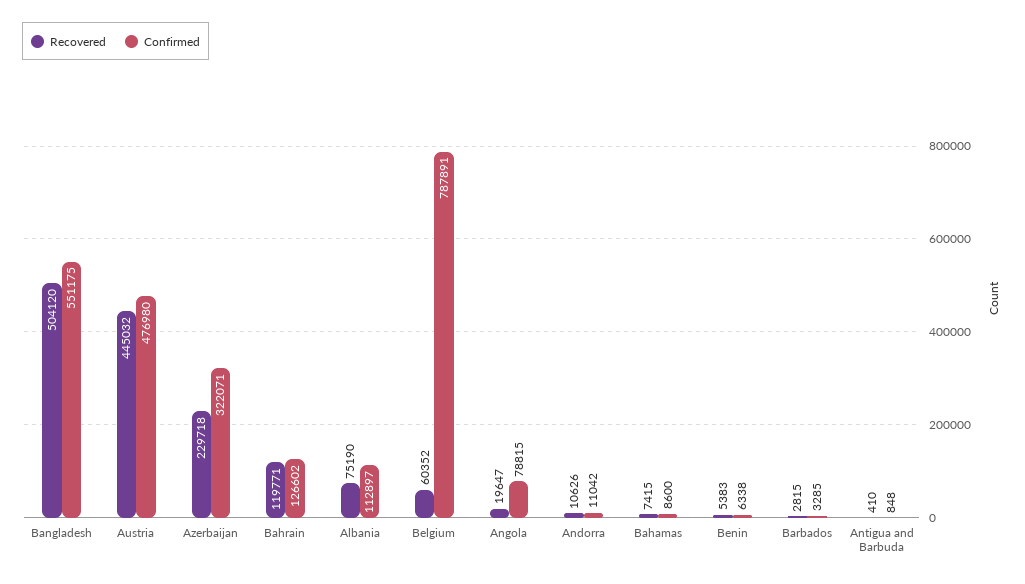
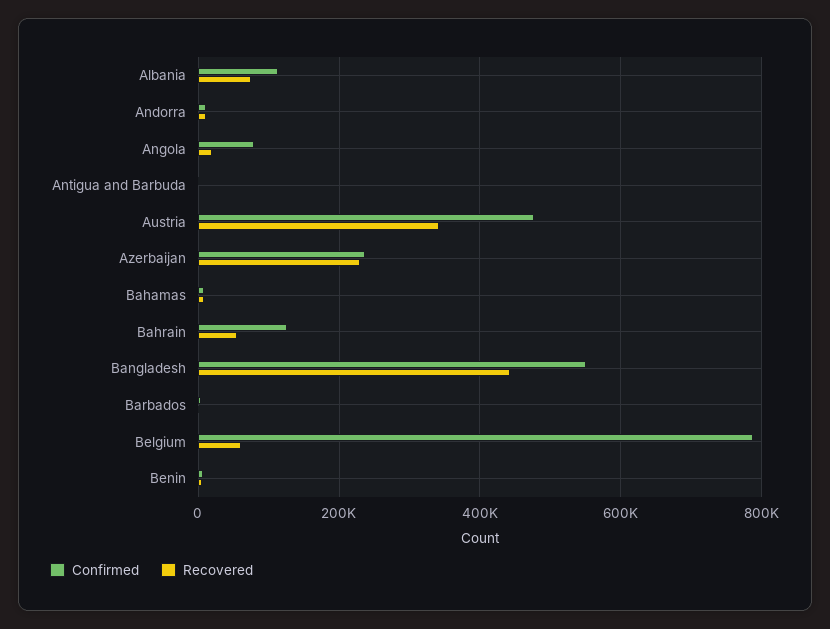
Recovered, Bangladesh: 504120 -> 440000
Recovered, Austria: 445032 -> 340000
Confirmed, Azerbaijan: 322071 -> 240000
Recovered, Bahrain: 119771 -> 60000

